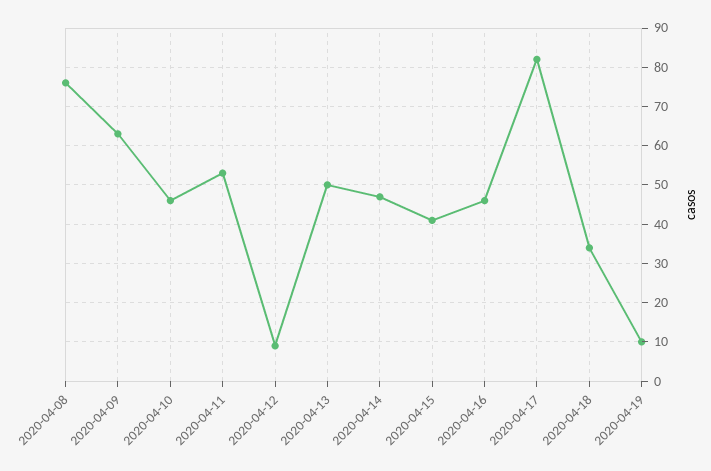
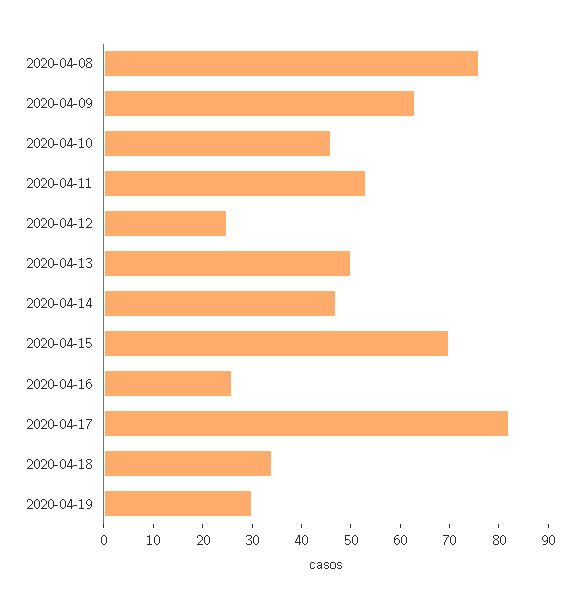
2020-04-12: 10 -> 25
2020-04-15: 40 -> 70
2020-04-16: 45 -> 25
2020-04-19: 10 -> 30

